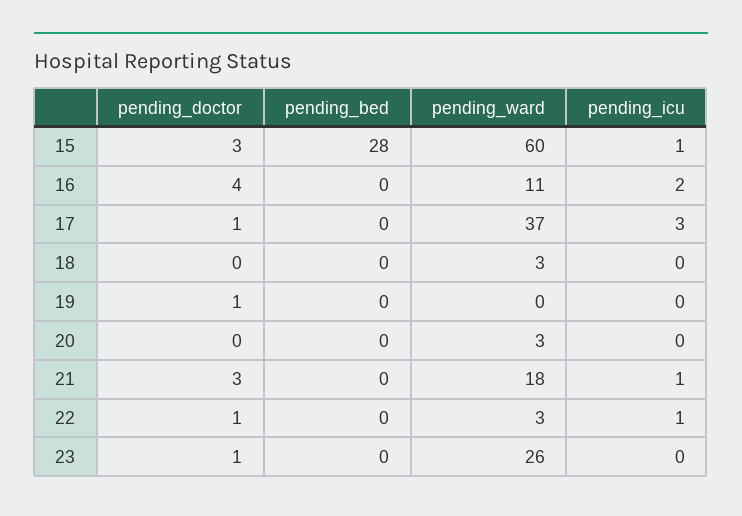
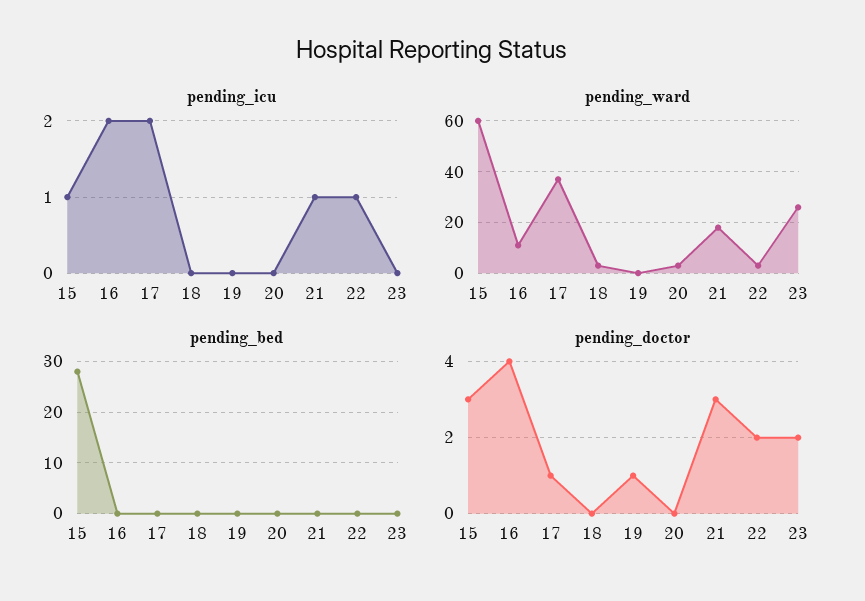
pending_icu, 17: 3 -> 2
pending_doctor, 22: 1 -> 2
pending_doctor, 23: 1 -> 2

